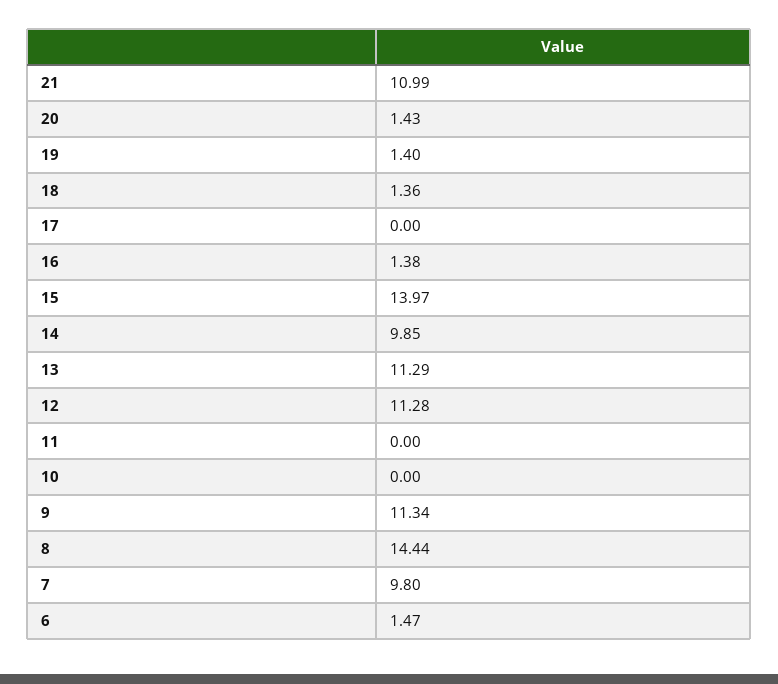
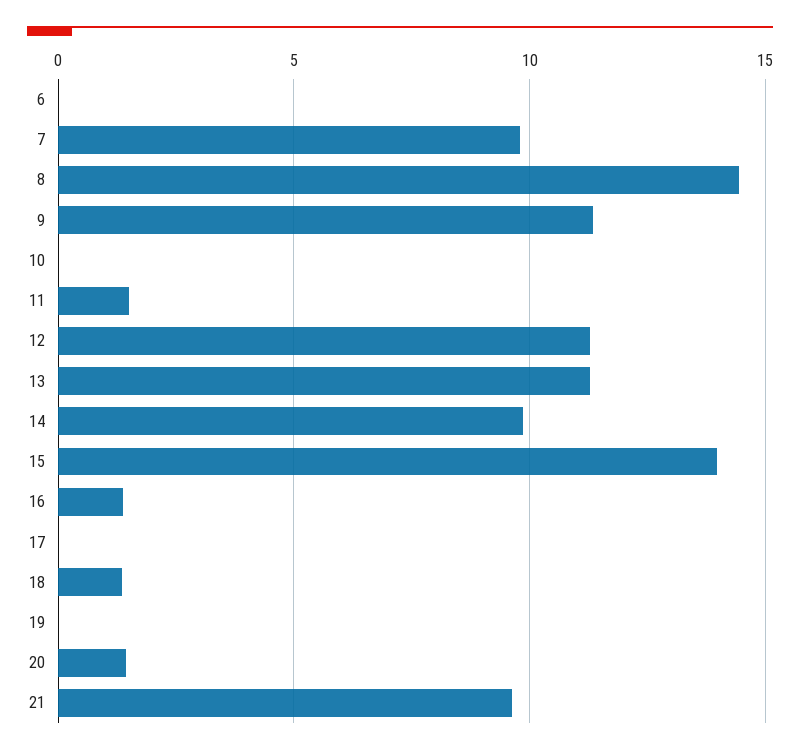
21: 10.99 -> 9.5
19: 1.4 -> 0
11: 0 -> 1.5
6: 1.47 -> 0

